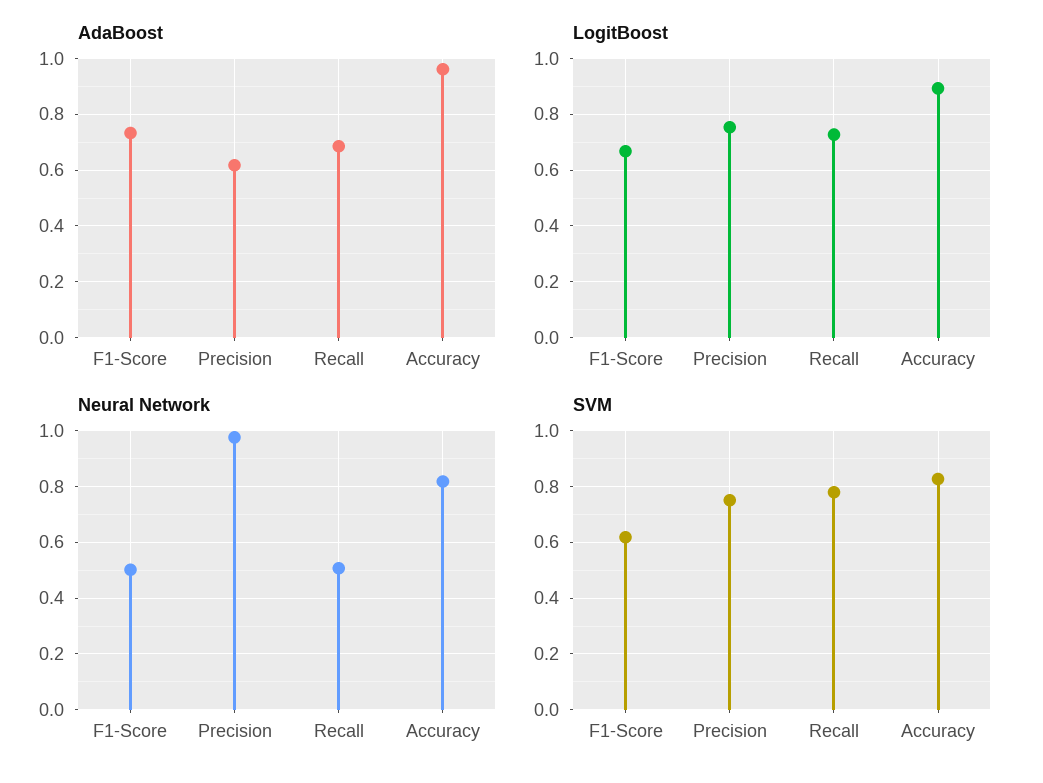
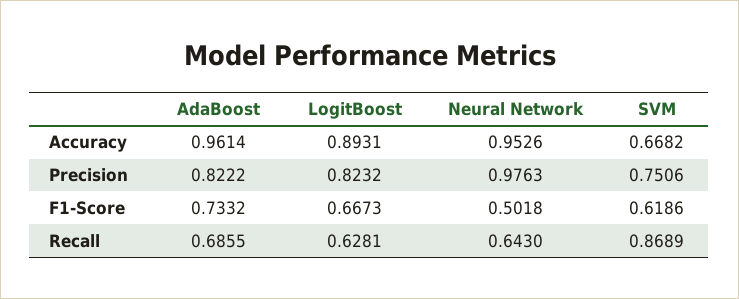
AdaBoost, Precision: 0.625 -> 0.8222
LogitBoost, Precision: 0.75 -> 0.8232
LogitBoost, Recall: 0.725 -> 0.6281
Neural Network, Recall: 0.5 -> 0.643
Neural Network, Accuracy: 0.825 -> 0.9526
SVM, Recall: 0.775 -> 0.8689
SVM, Accuracy: 0.825 -> 0.6682

